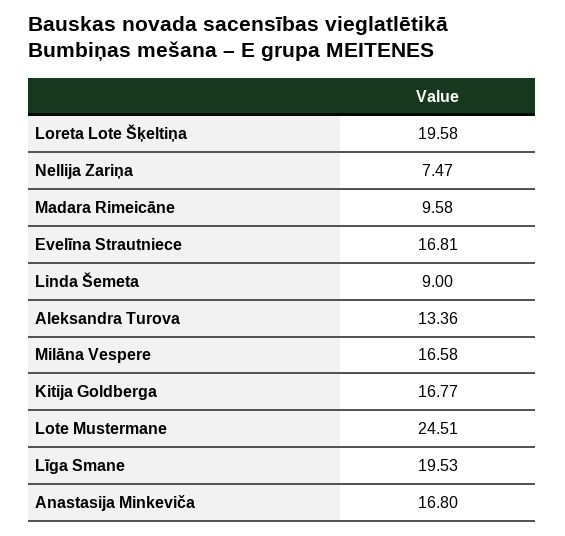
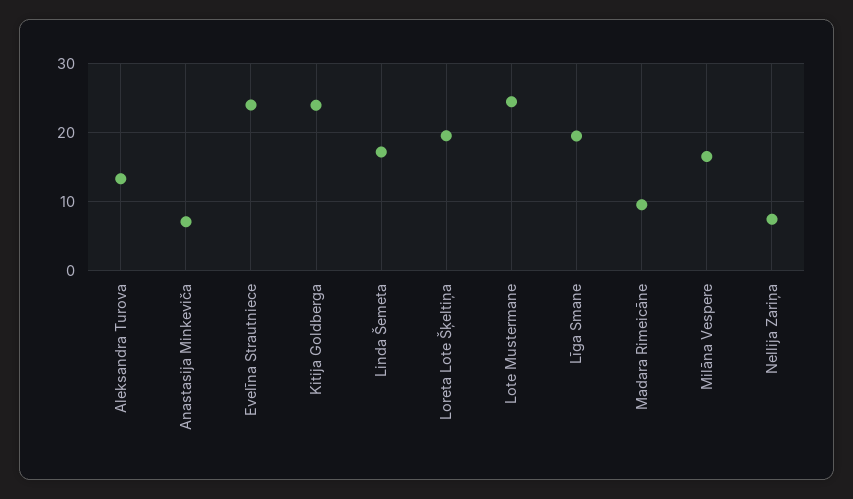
Evelīna Strautniece: 16.81 -> 24
Linda Šemeta: 9 -> 17
Kitija Goldberga: 16.77 -> 24
Anastasija Minkeviča: 16.8 -> 7

